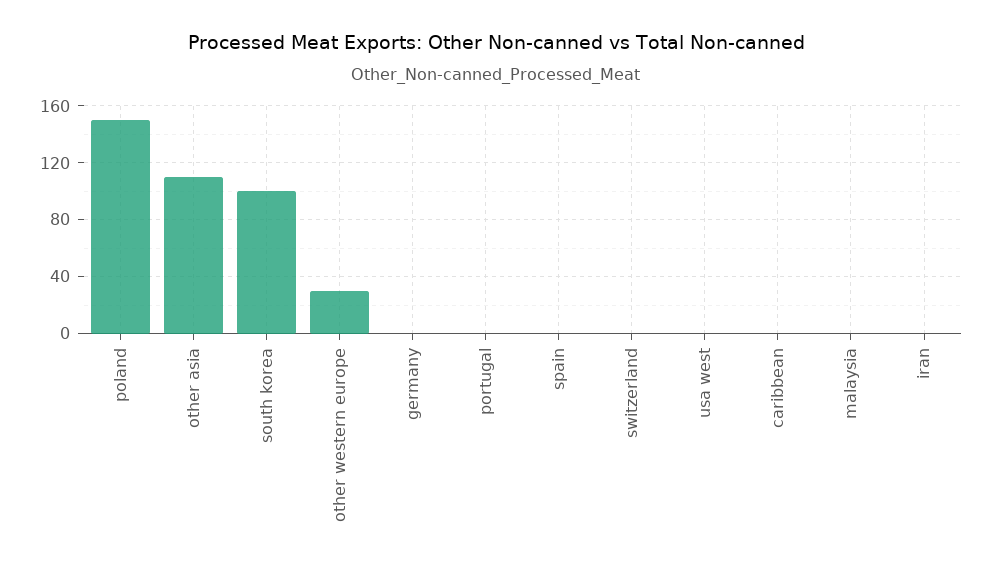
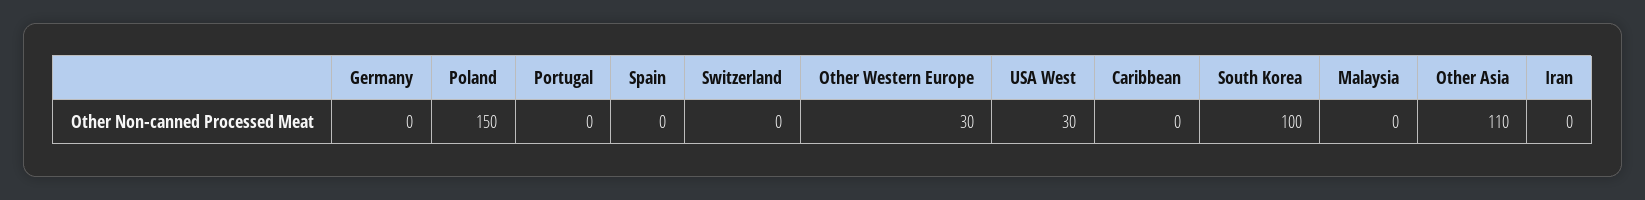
usa west: 0 -> 30

